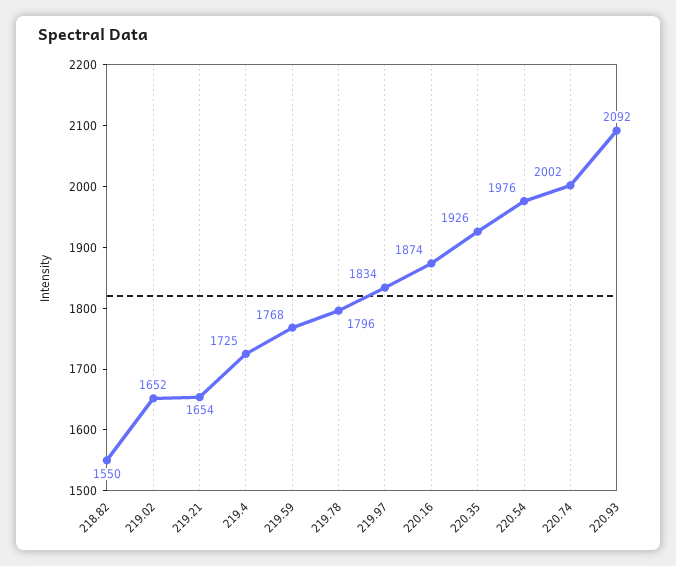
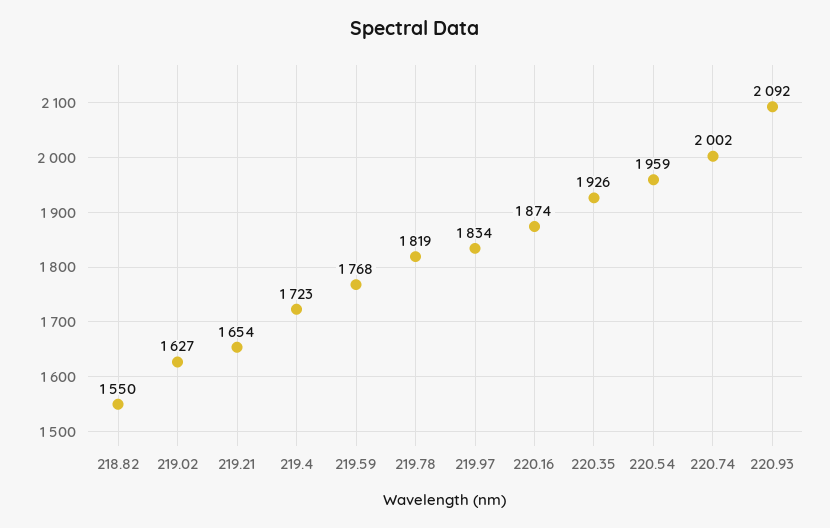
219.02: 1652 -> 1627
219.4: 1725 -> 1723
219.78: 1796 -> 1819
220.54: 1976 -> 1959

